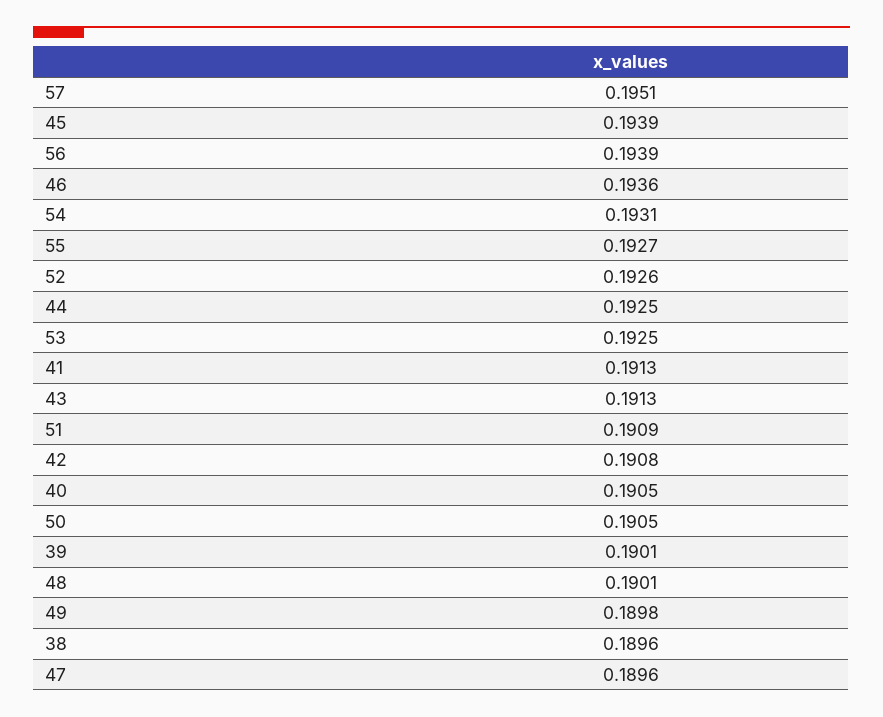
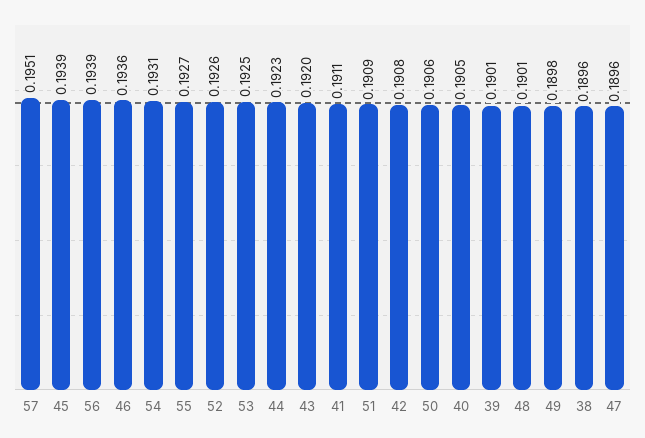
44: 0.1925 -> 0.1923
41: 0.1913 -> 0.1911
43: 0.1913 -> 0.192
50: 0.1905 -> 0.1906

